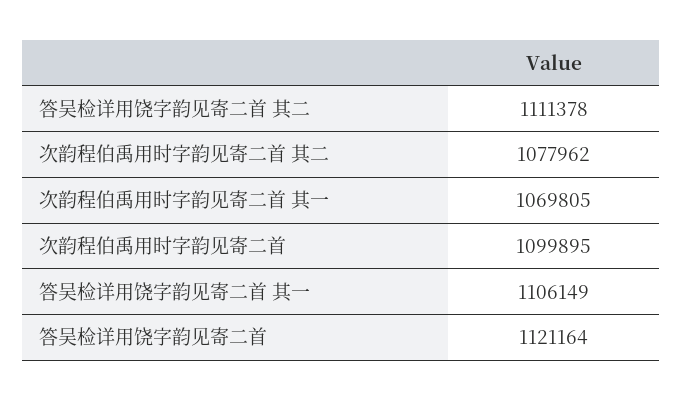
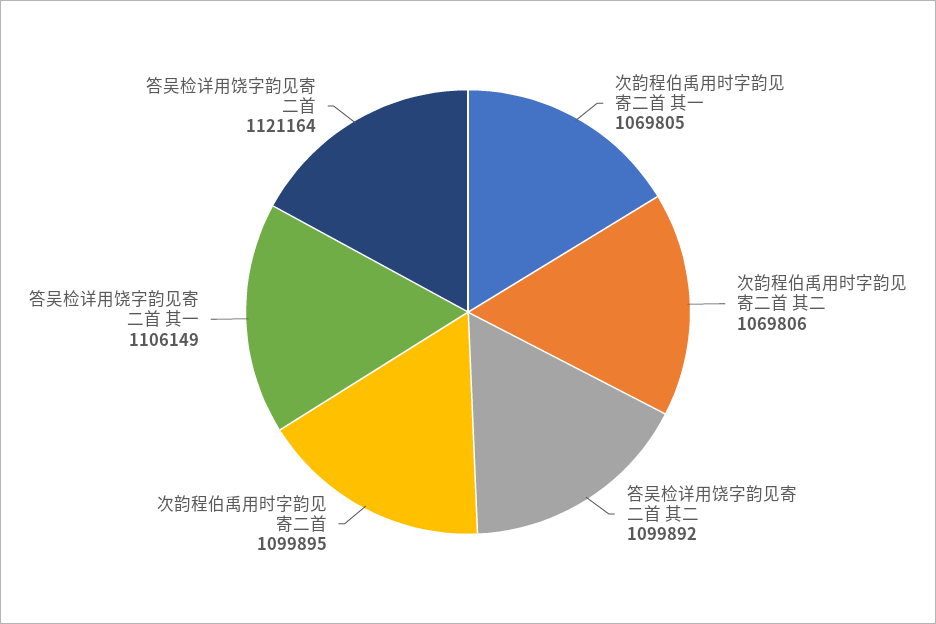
答吴检详用饶字韵见寄二首 其二: 1111378 -> 1099892
次韵程伯禹用时字韵见寄二首 其二: 1077962 -> 1069806

